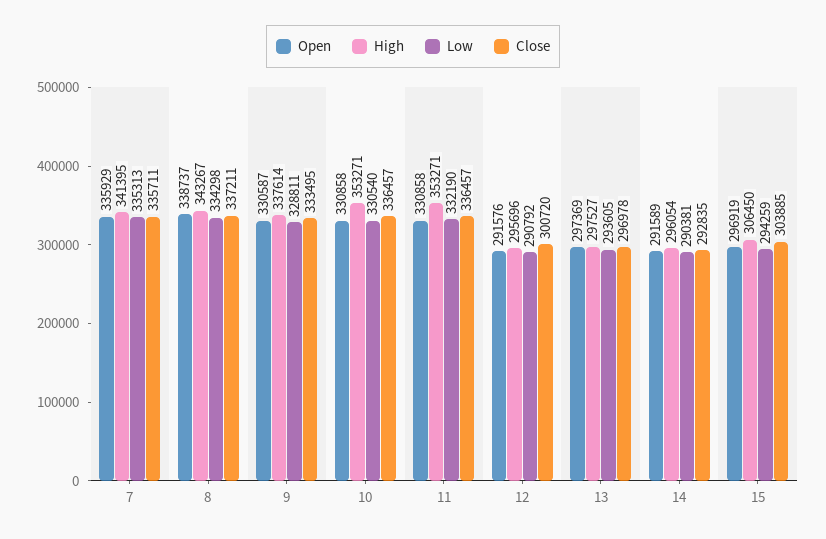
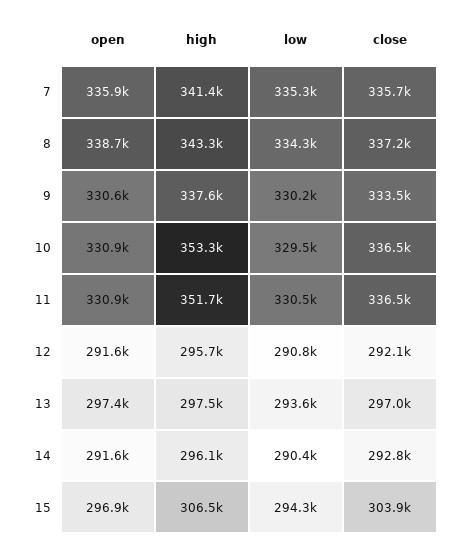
Low, 9: 328811 -> 330200
Low, 10: 330540 -> 329500
High, 11: 353271 -> 351700
Low, 11: 332190 -> 330500
Close, 12: 300720 -> 292100

